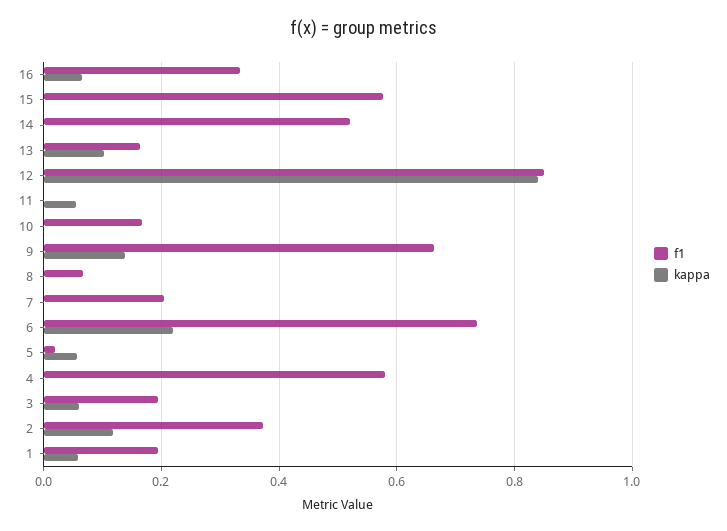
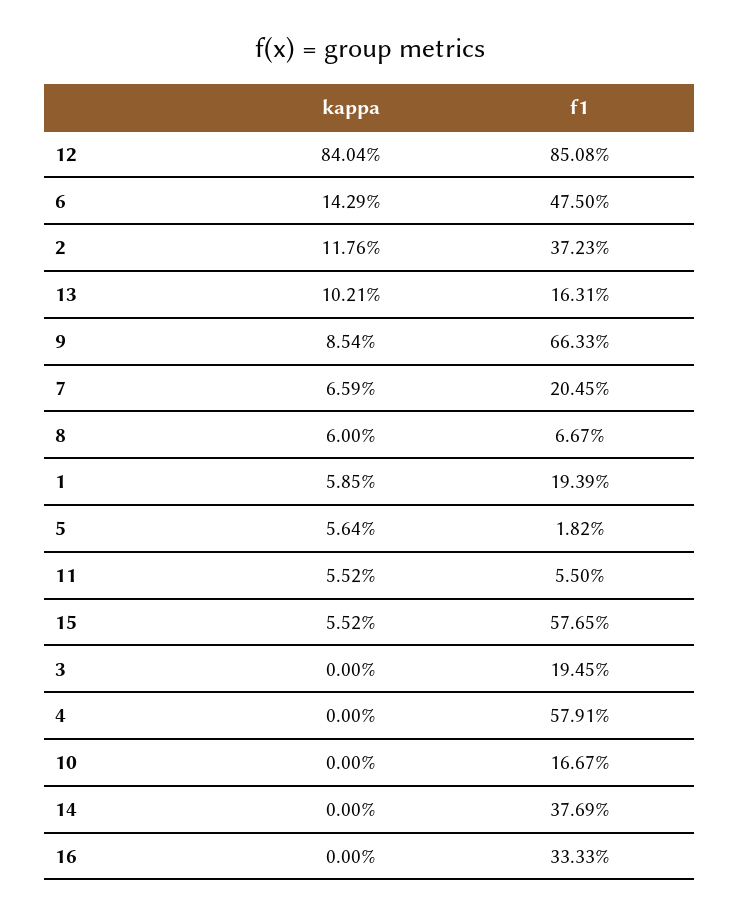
kappa, 16: 0.06 -> 0
kappa, 15: 0 -> 0.0552
f1, 14: 0.52 -> 0.3769
f1, 11: 0 -> 0.055
kappa, 9: 0.14 -> 0.0854
kappa, 8: 0 -> 0.06
kappa, 7: 0 -> 0.0659
f1, 6: 0.74 -> 0.475
kappa, 6: 0.22 -> 0.1429
kappa, 3: 0.06 -> 0

